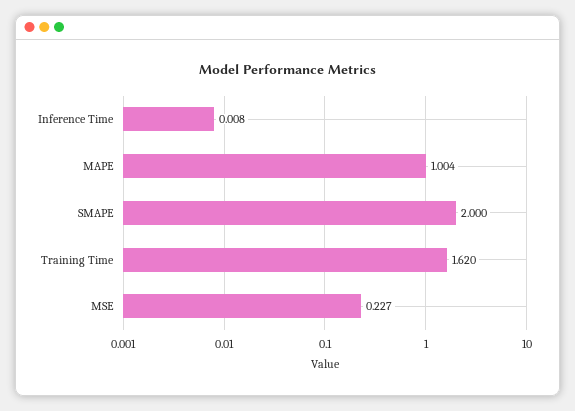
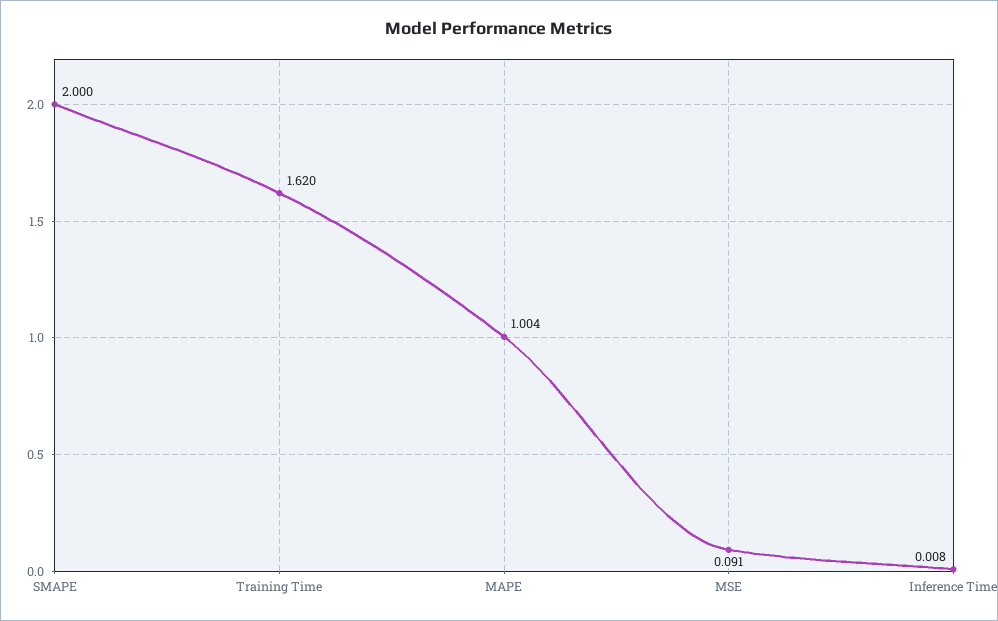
MSE: 0.227 -> 0.091

